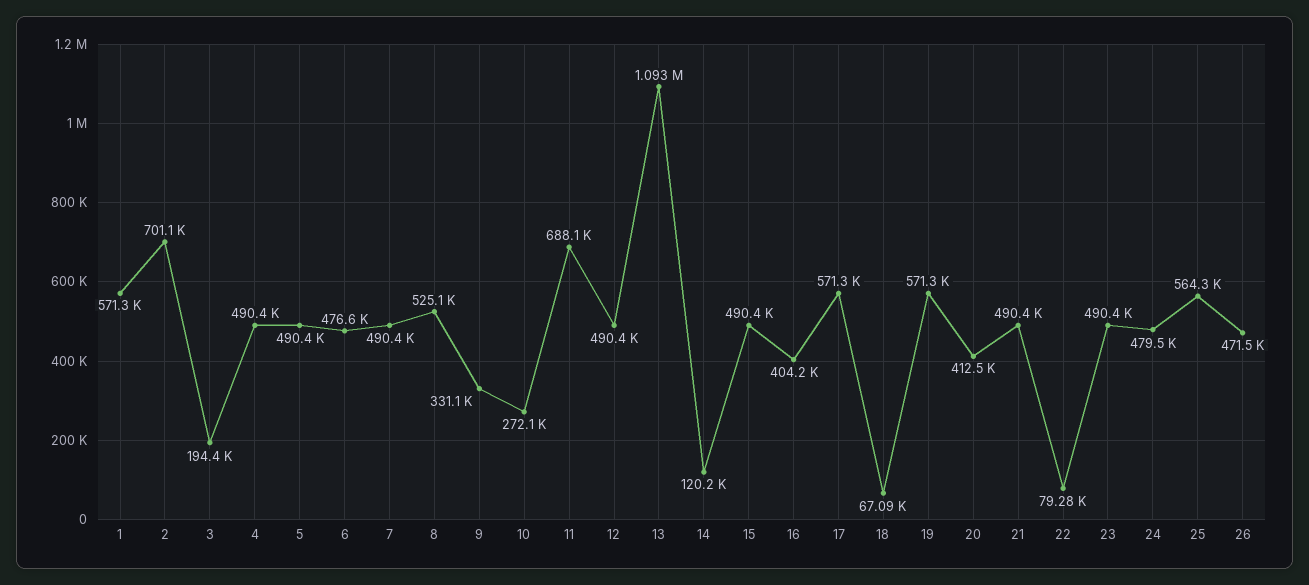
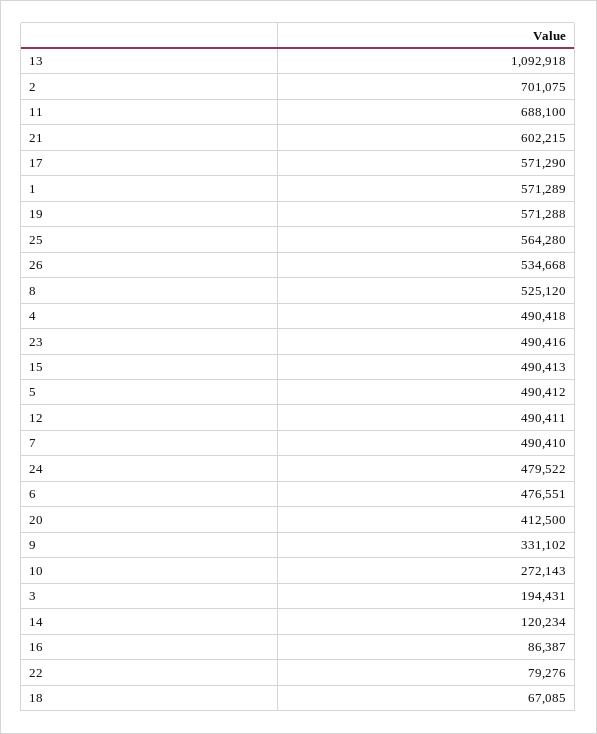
16: 404200 -> 86387
21: 490400 -> 602215
26: 471500 -> 534668

